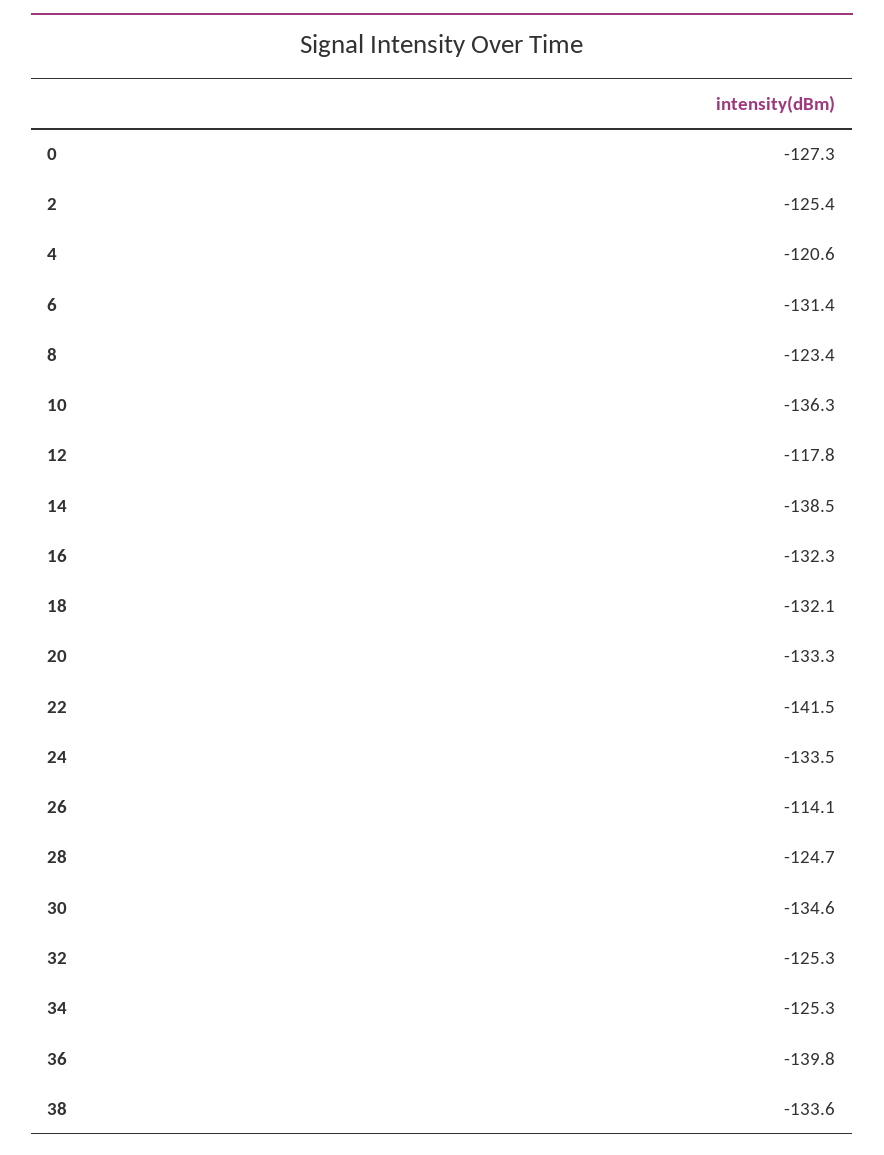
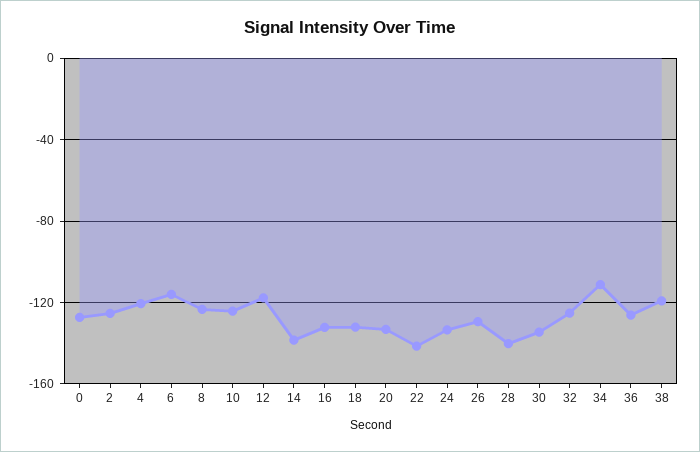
6: -131.4 -> -115
10: -136.3 -> -125
26: -114.1 -> -130
28: -124.7 -> -140
34: -125.3 -> -110
36: -139.8 -> -125
38: -133.6 -> -120

